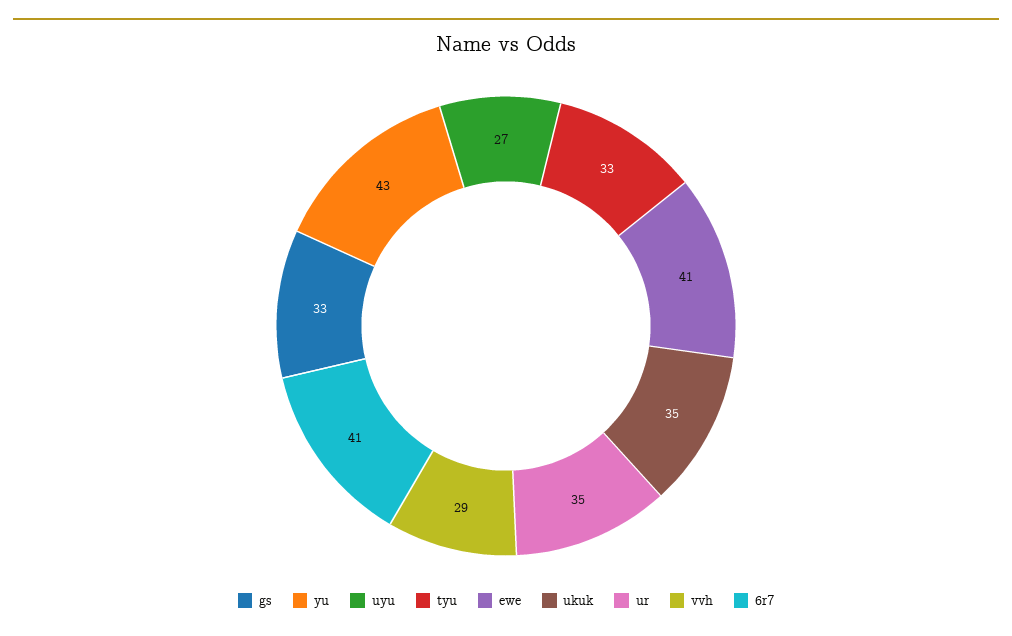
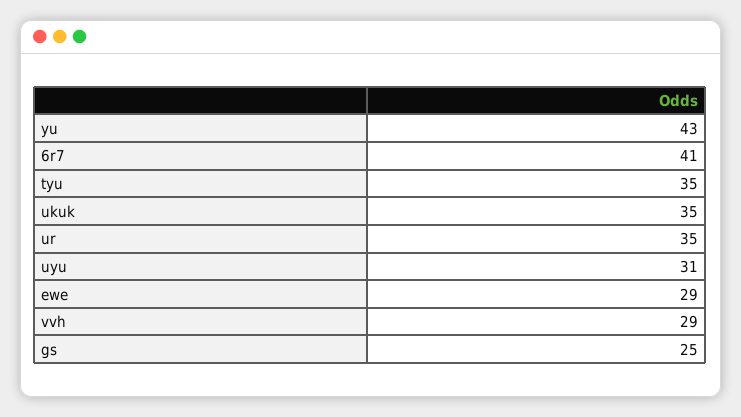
gs: 33 -> 25
uyu: 27 -> 31
tyu: 33 -> 35
ewe: 41 -> 29

